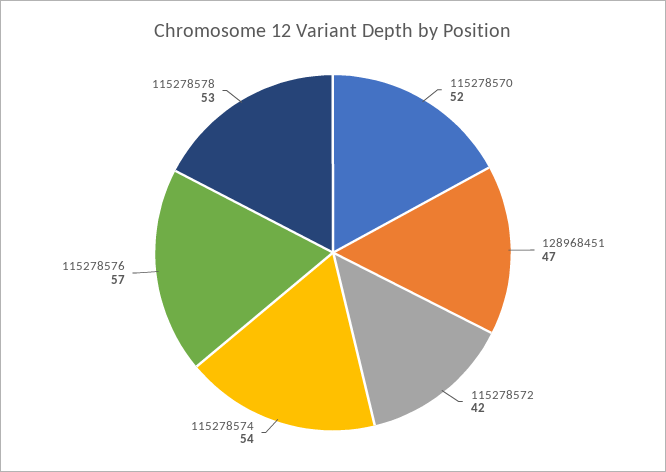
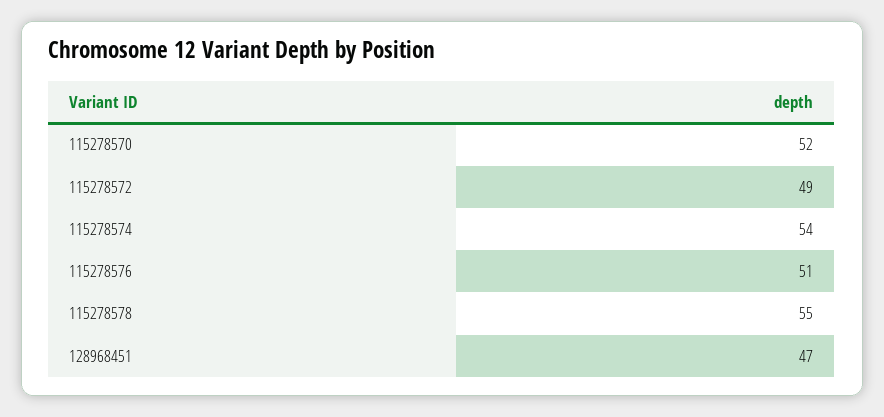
115278572: 42 -> 49
115278576: 57 -> 51
115278578: 53 -> 55

